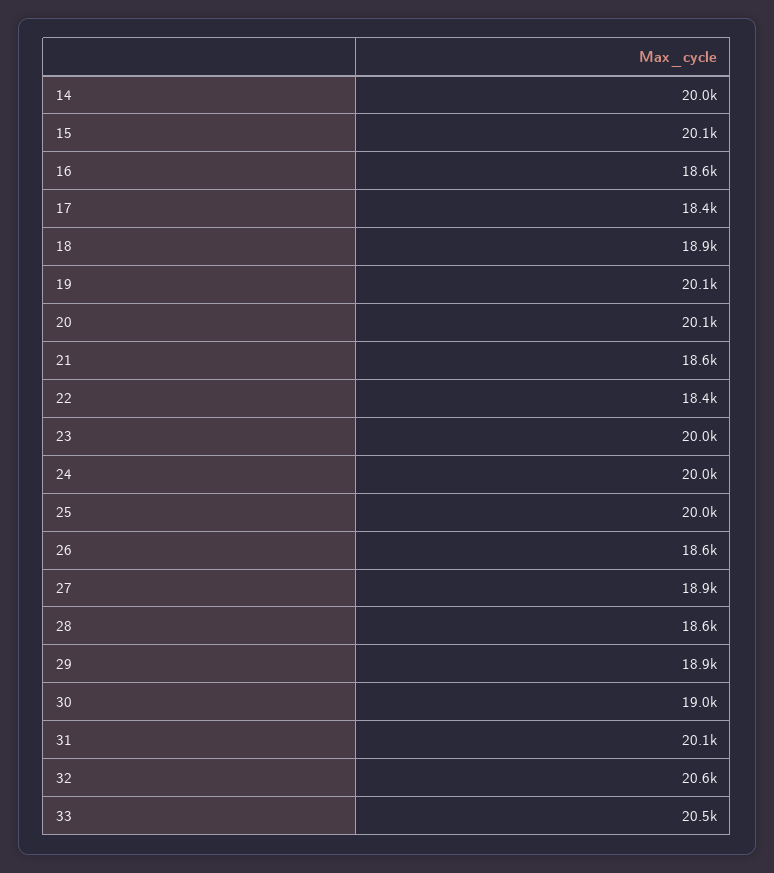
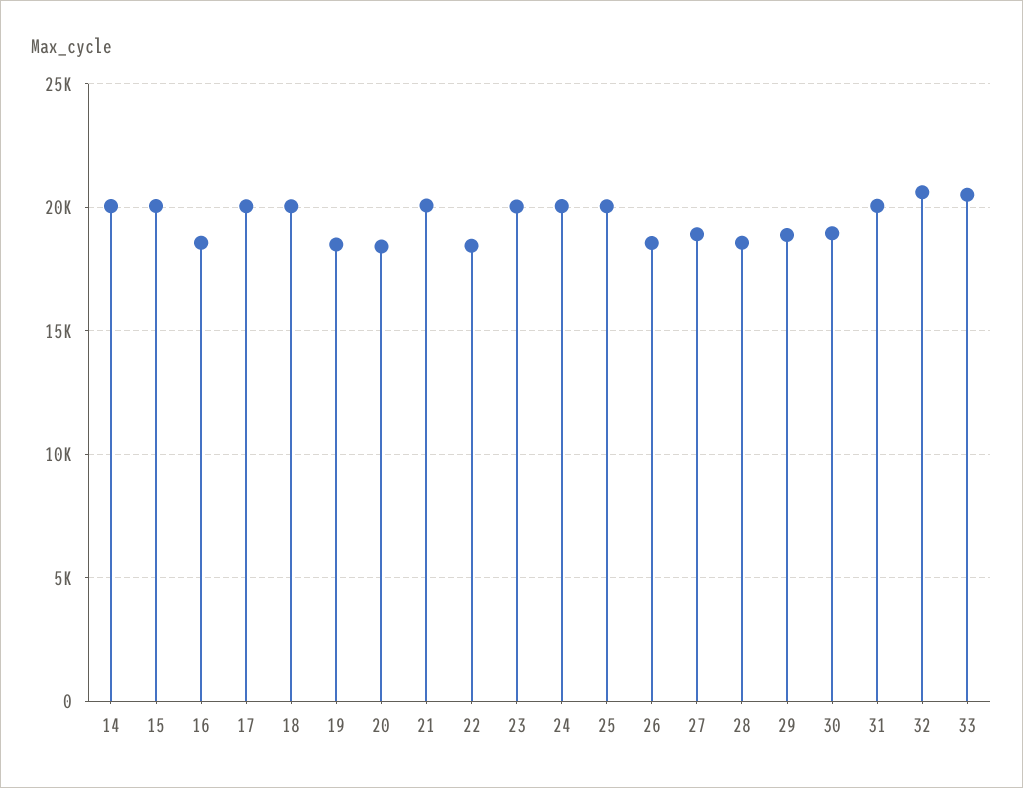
17: 18400 -> 20000
18: 18900 -> 20000
19: 20100 -> 18500
20: 20100 -> 18500
21: 18600 -> 20000

